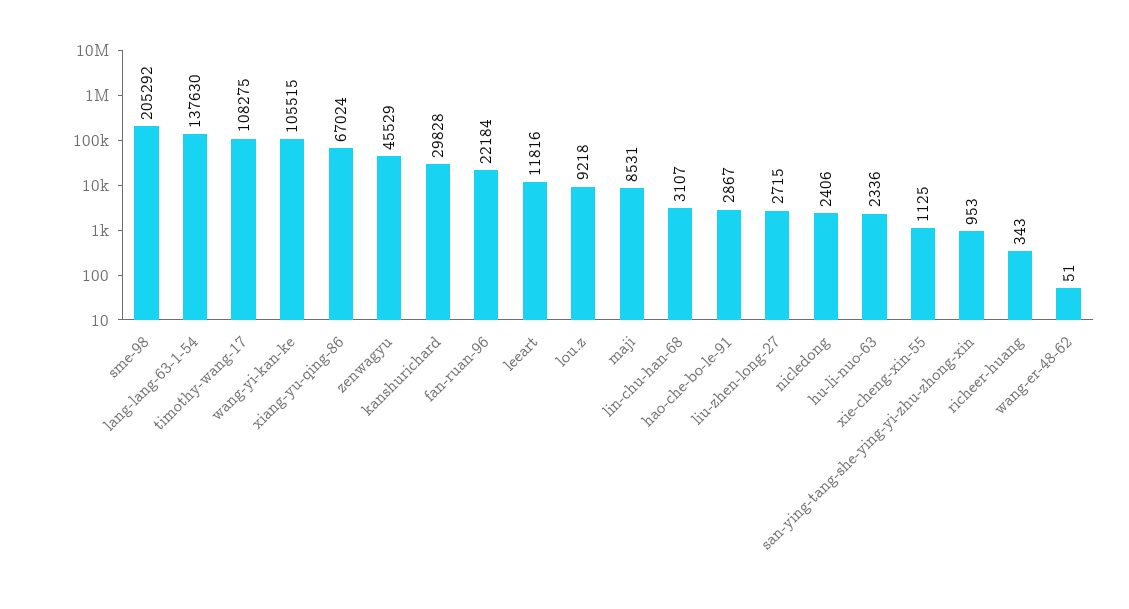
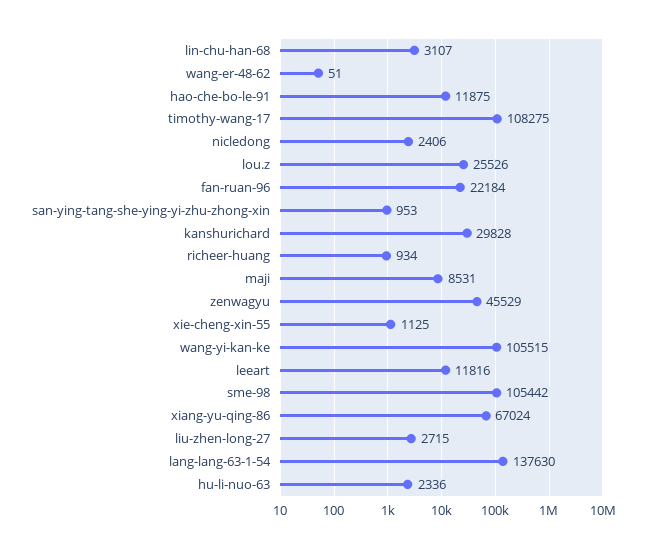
sme-98: 205292 -> 105442
lou.z: 9218 -> 25526
hao-che-bo-le-91: 2867 -> 11875
richeer-huang: 343 -> 934

